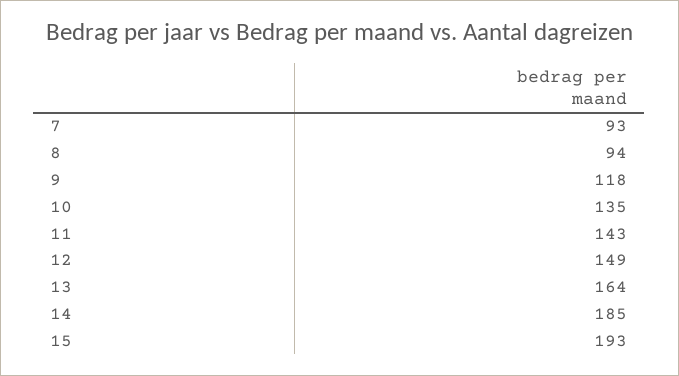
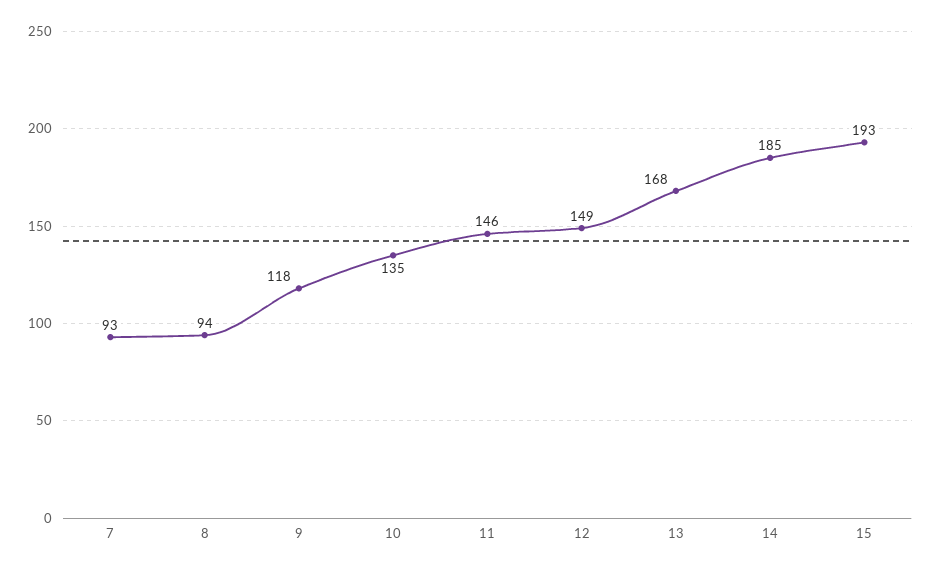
11: 143 -> 146
13: 164 -> 168

